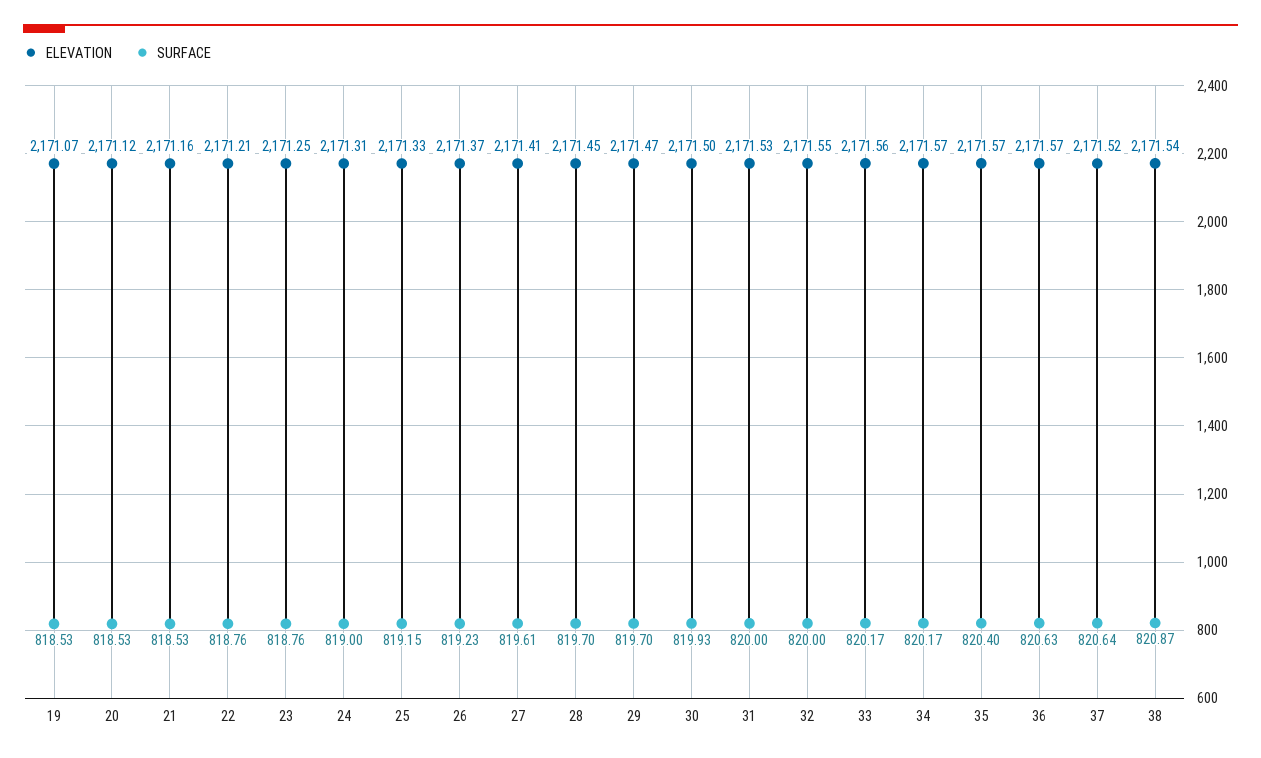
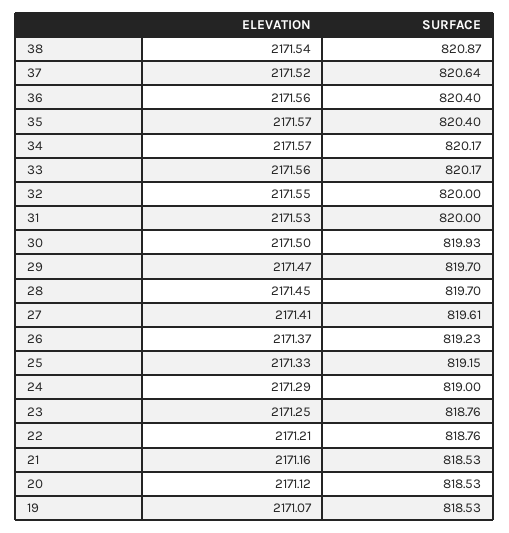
ELEVATION, 24: 2171.31 -> 2171.29
ELEVATION, 36: 2171.57 -> 2171.56
SURFACE, 36: 820.63 -> 820.4

